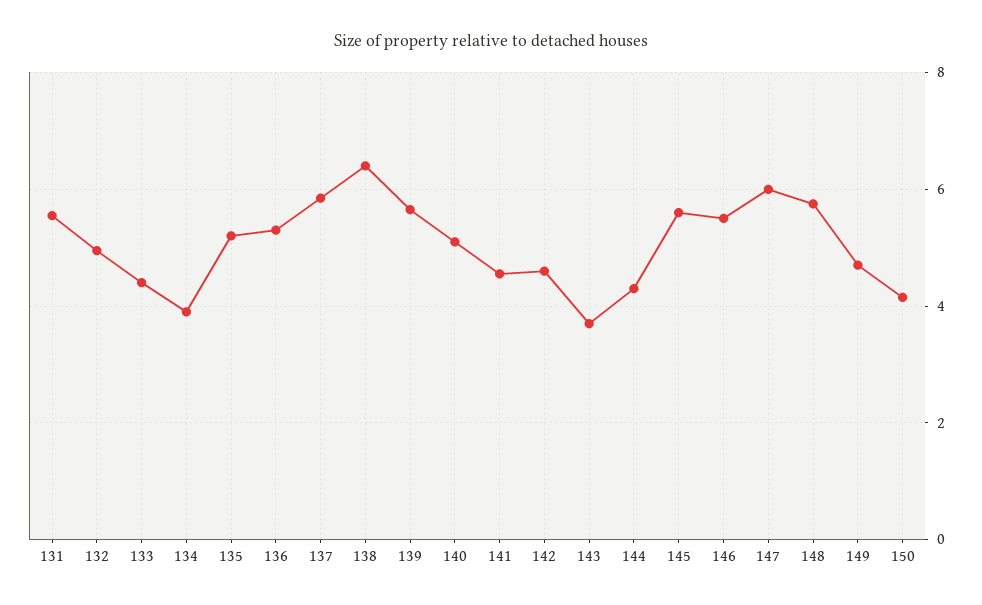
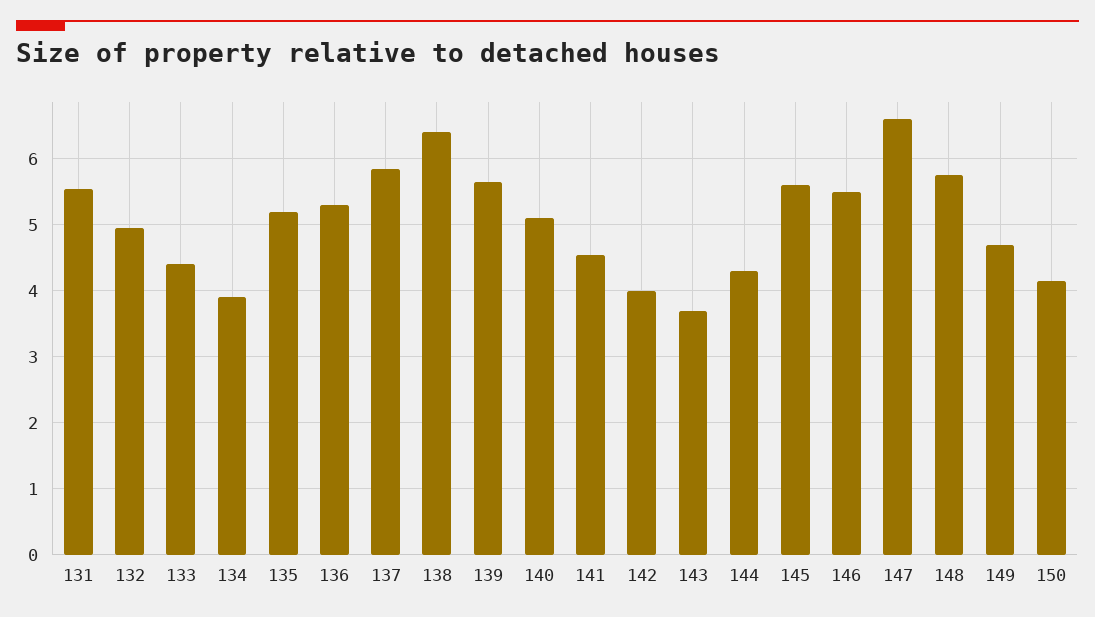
142: 4.6 -> 4
147: 6 -> 6.6

